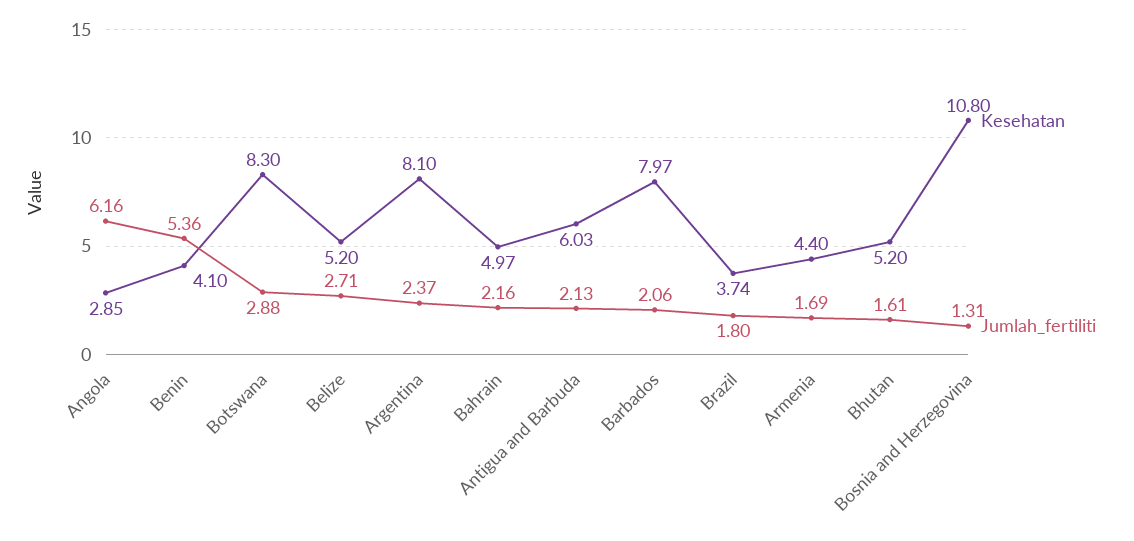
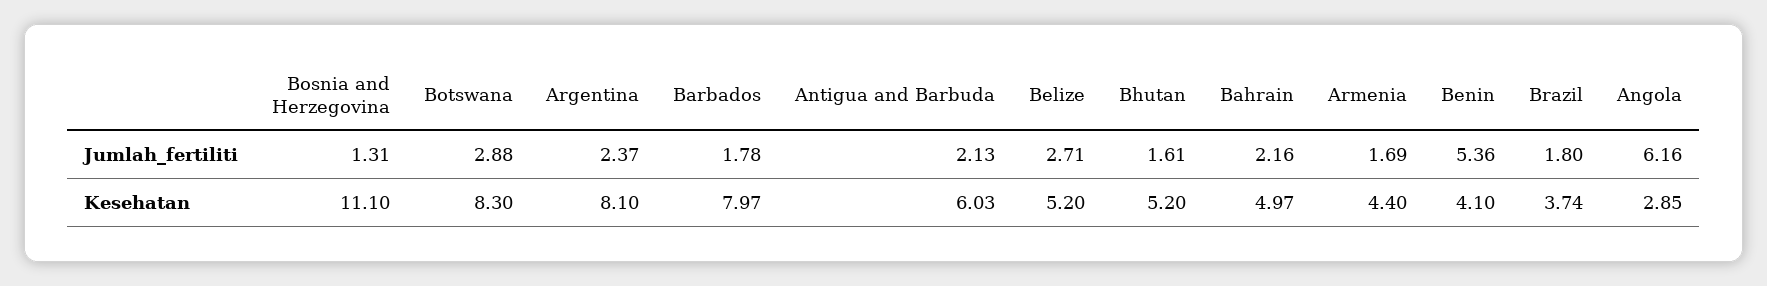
Jumlah_fertiliti, Barbados: 2.06 -> 1.78
Kesehatan, Bosnia and Herzegovina: 10.8 -> 11.1

